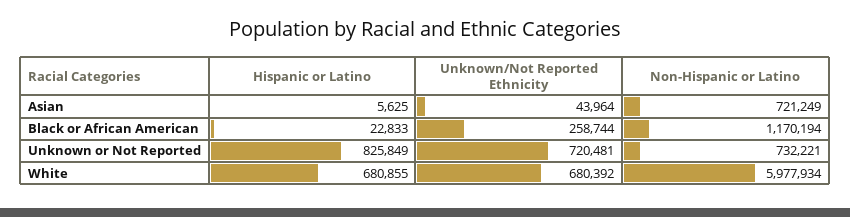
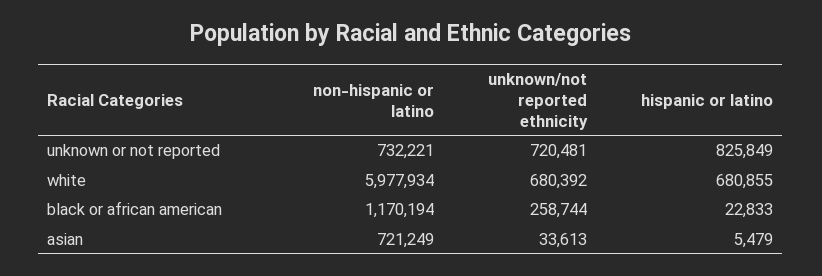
Hispanic or Latino, Asian: 5625 -> 5479
Unknown/Not Reported Ethnicity, Asian: 43964 -> 33613

